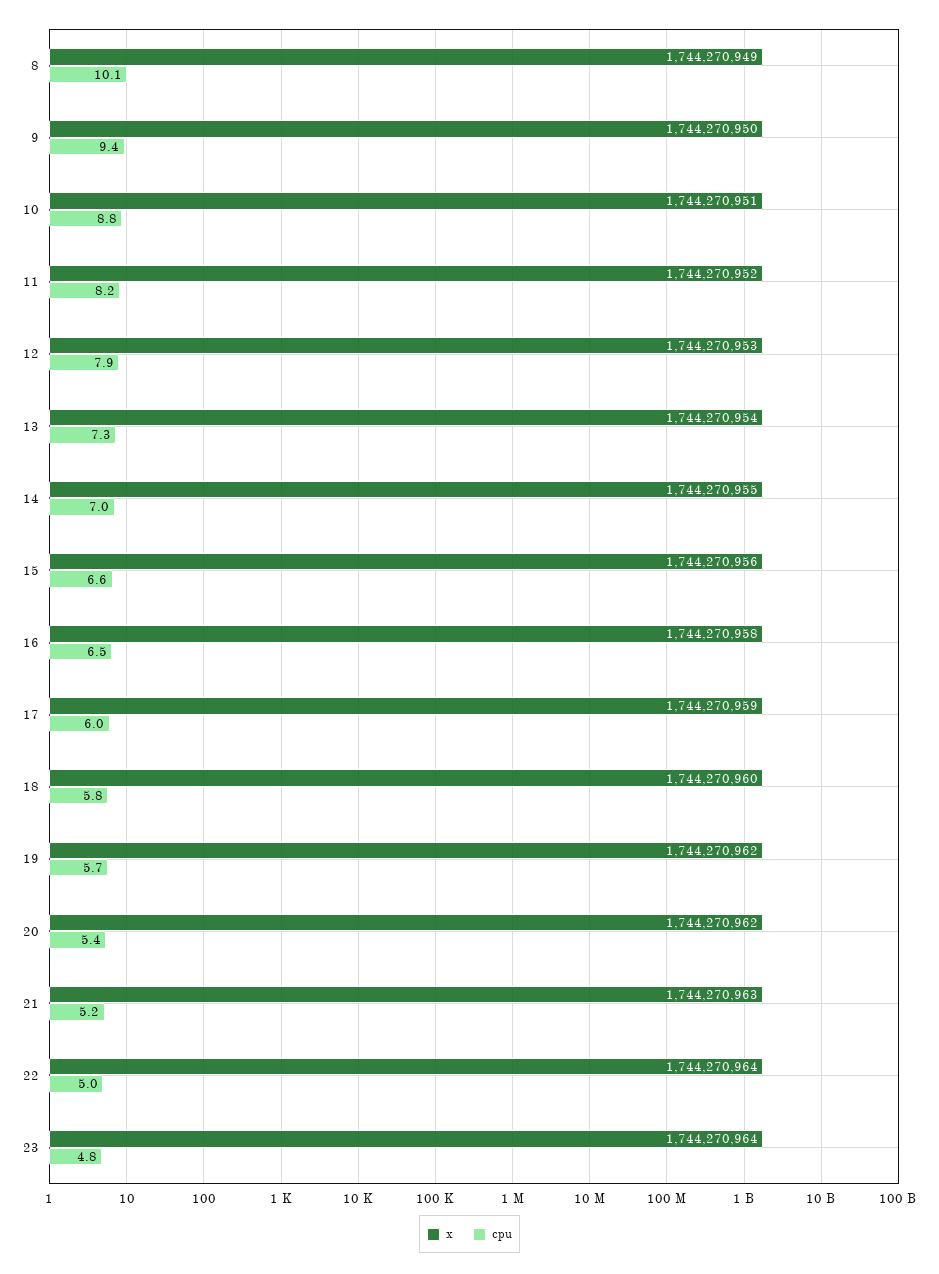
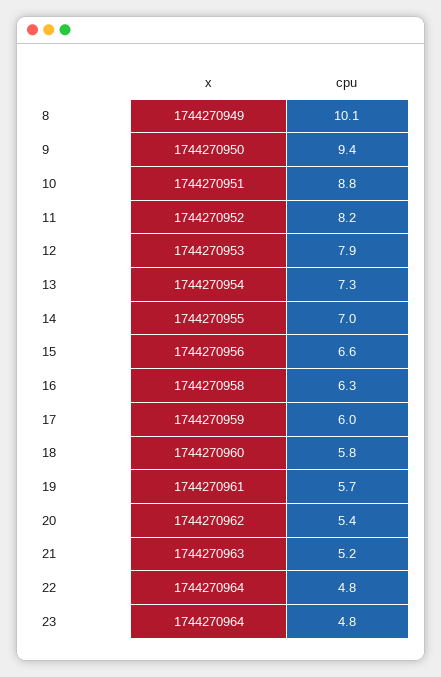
cpu, 16: 6.5 -> 6.3
x, 19: 1744270962 -> 1744270961
cpu, 22: 5 -> 4.8

